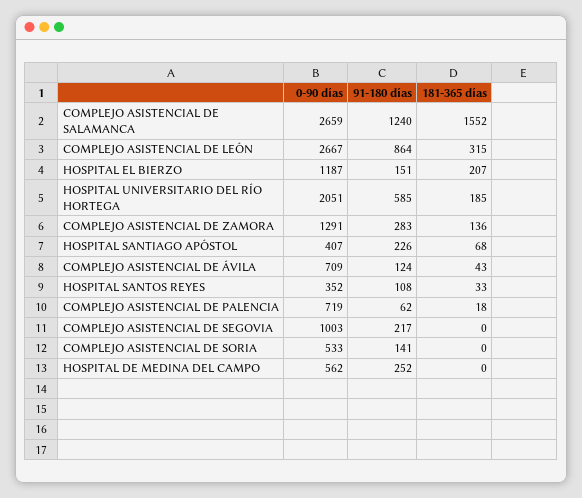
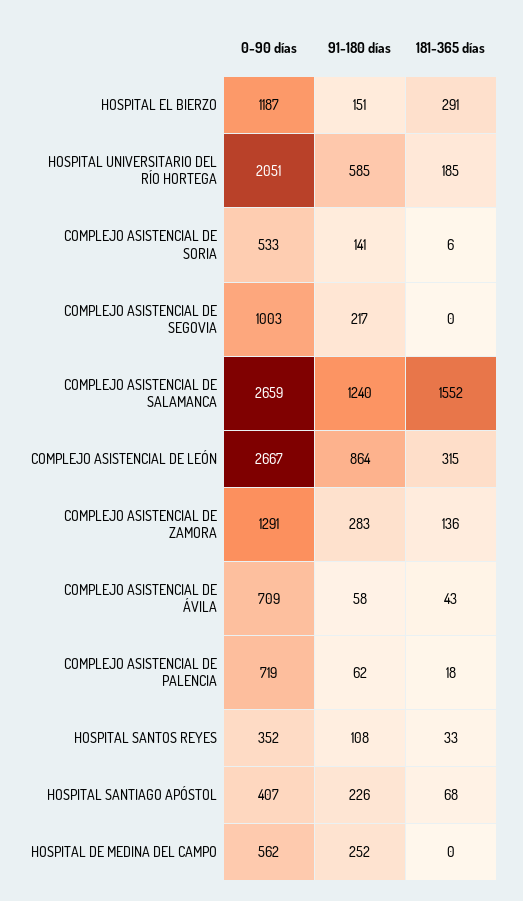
181-365 días, HOSPITAL EL BIERZO: 207 -> 291
91-180 días, COMPLEJO ASISTENCIAL DE ÁVILA: 124 -> 58
181-365 días, COMPLEJO ASISTENCIAL DE SORIA: 0 -> 6

